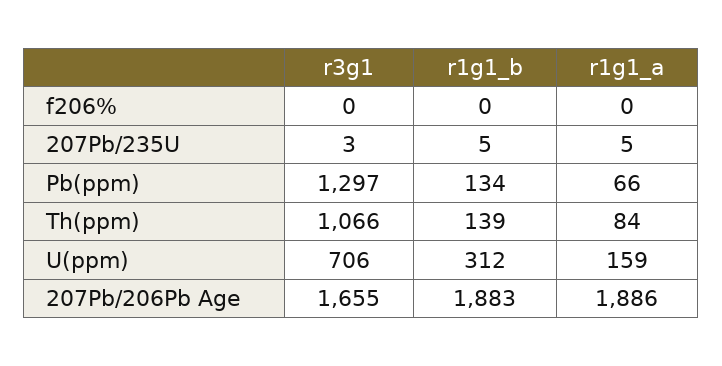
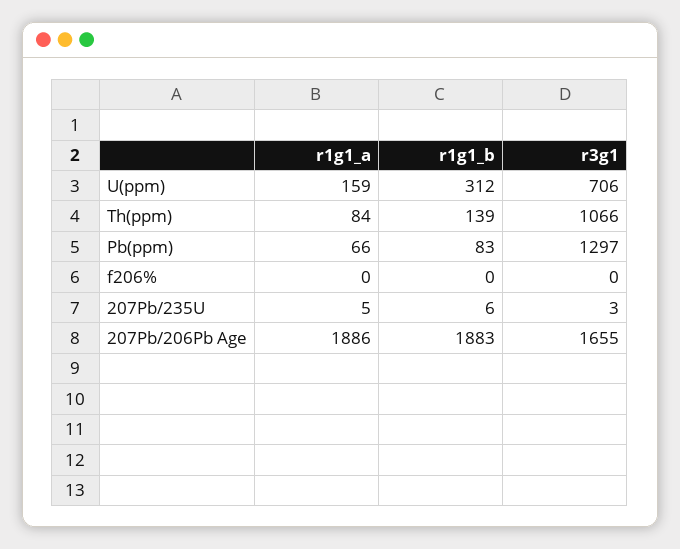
r1g1_b, 207Pb/235U: 5 -> 6
r1g1_b, Pb(ppm): 134 -> 83

